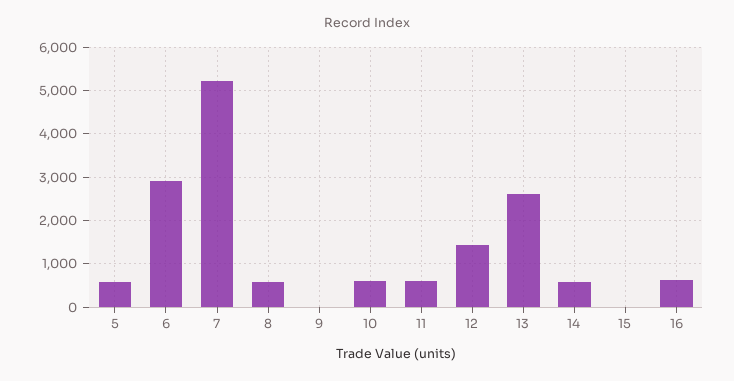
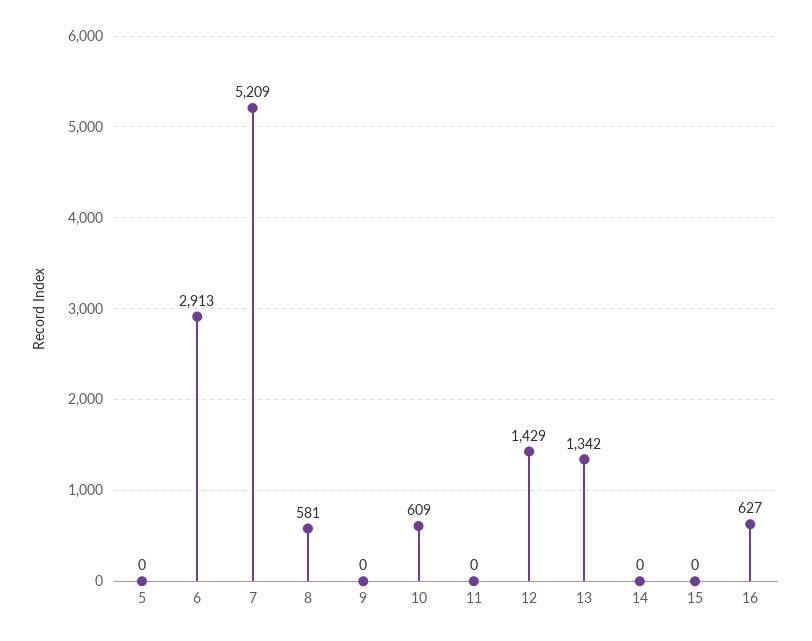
5: 600 -> 0
11: 600 -> 0
13: 2600 -> 1342
14: 600 -> 0

